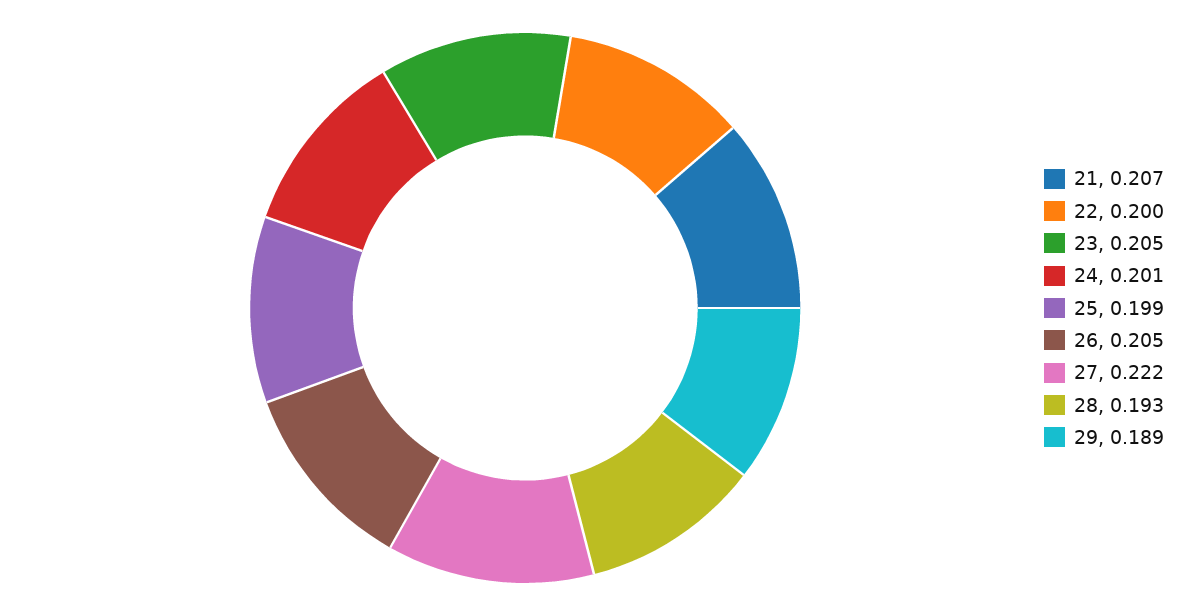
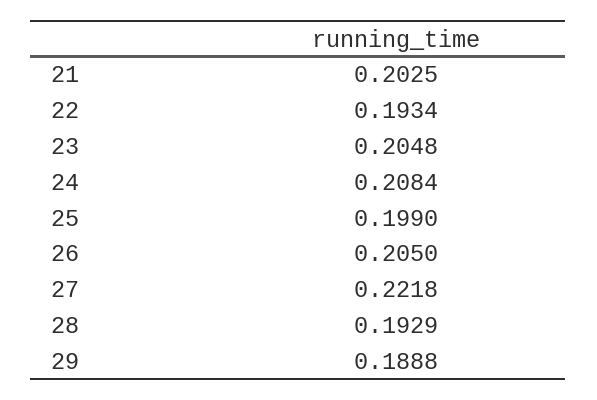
21: 0.207 -> 0.2025
22: 0.2 -> 0.1934
24: 0.201 -> 0.2084

